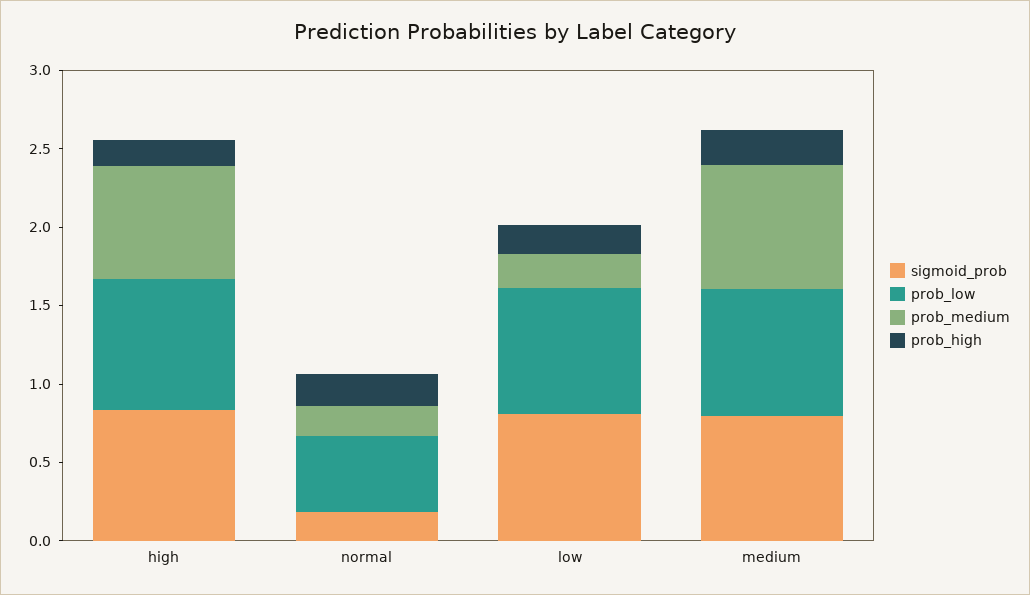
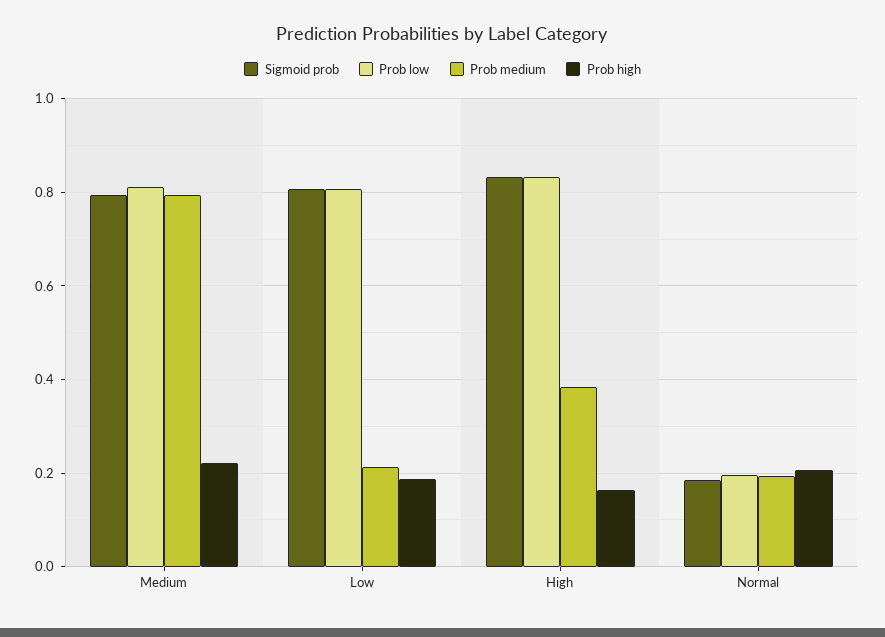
prob_medium, high: 0.7 -> 0.38
prob_low, normal: 0.5 -> 0.2

